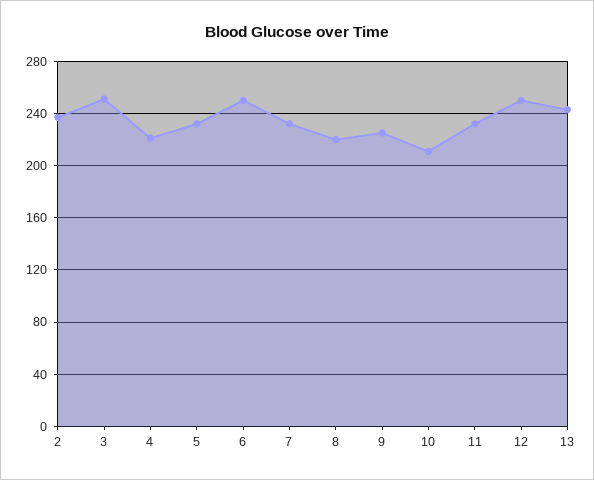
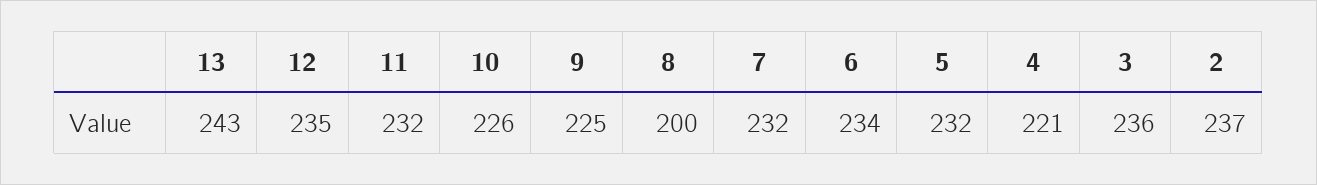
3: 250 -> 236
6: 250 -> 234
8: 220 -> 200
10: 210 -> 226
12: 250 -> 235

